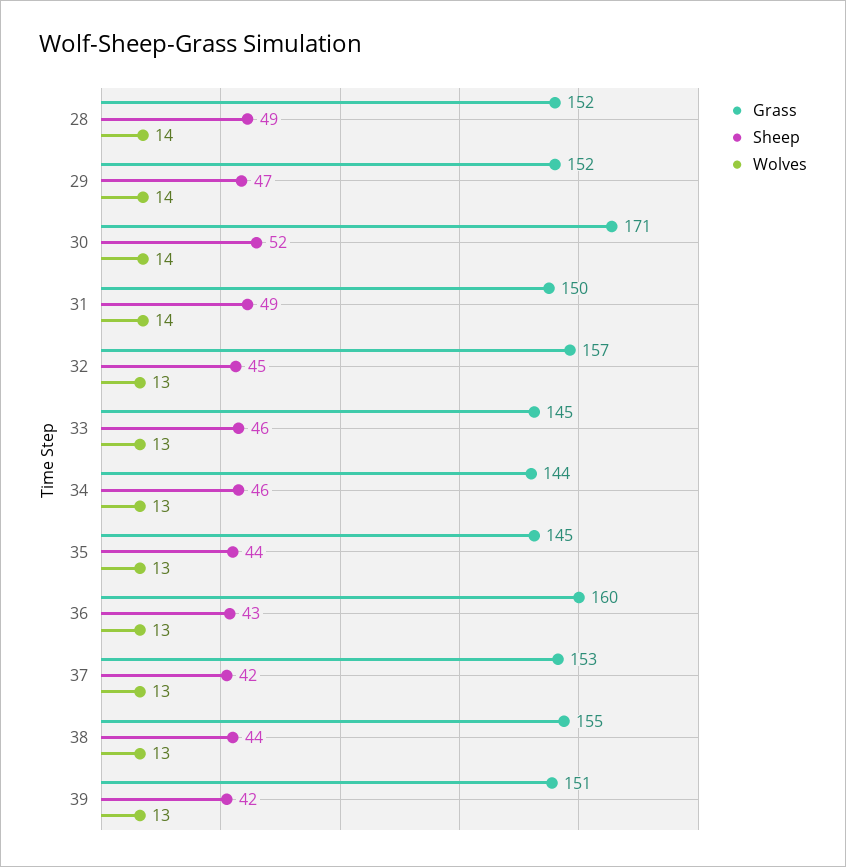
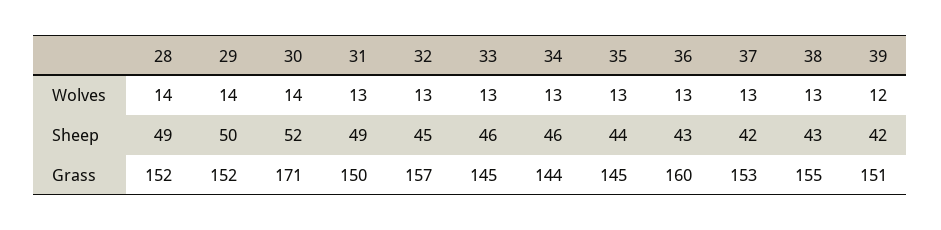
Sheep, 29: 47 -> 50
Wolves, 31: 14 -> 13
Sheep, 38: 44 -> 43
Wolves, 39: 13 -> 12

